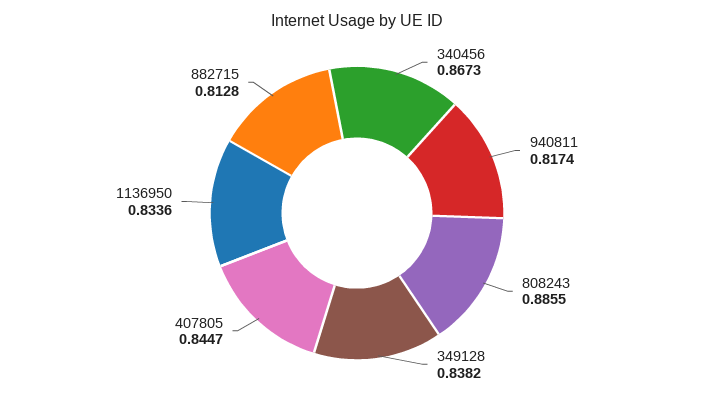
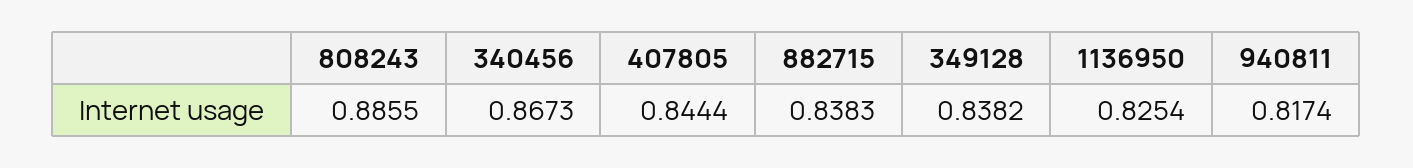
407805: 0.8447 -> 0.8444
1136950: 0.8336 -> 0.8254
882715: 0.8128 -> 0.8383

